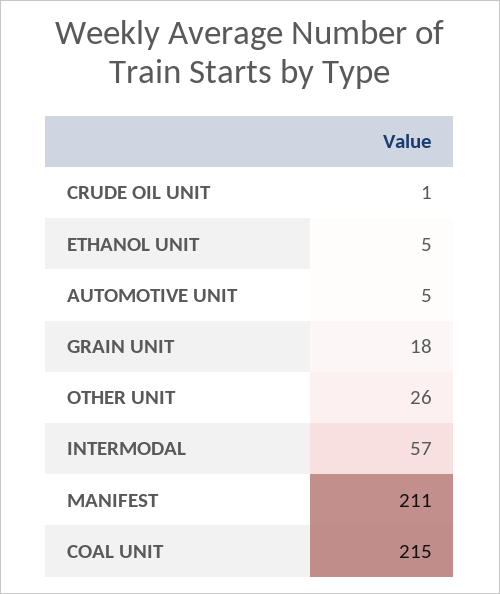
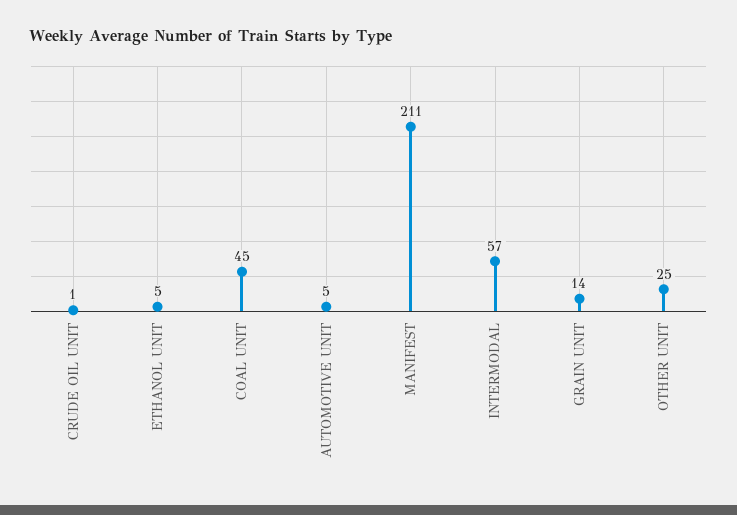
GRAIN UNIT: 18 -> 14
OTHER UNIT: 26 -> 25
COAL UNIT: 215 -> 45

